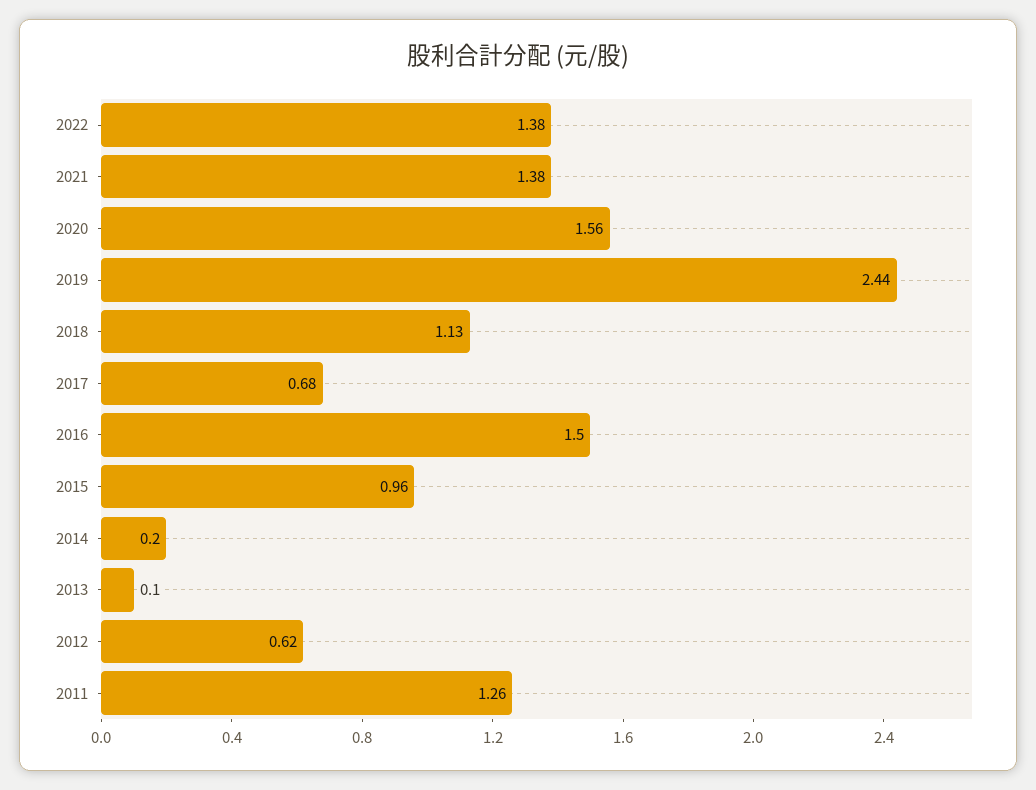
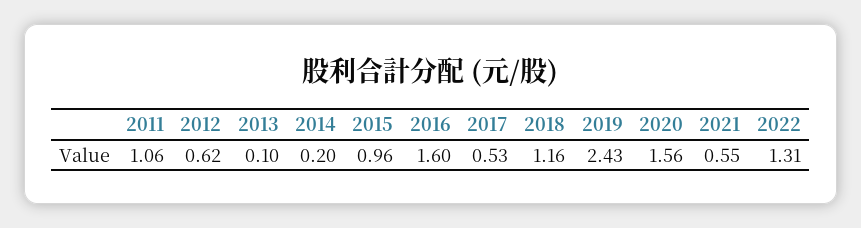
2022: 1.38 -> 1.31
2021: 1.38 -> 0.55
2019: 2.44 -> 2.43
2018: 1.13 -> 1.16
2017: 0.68 -> 0.53
2016: 1.5 -> 1.6
2011: 1.26 -> 1.06

